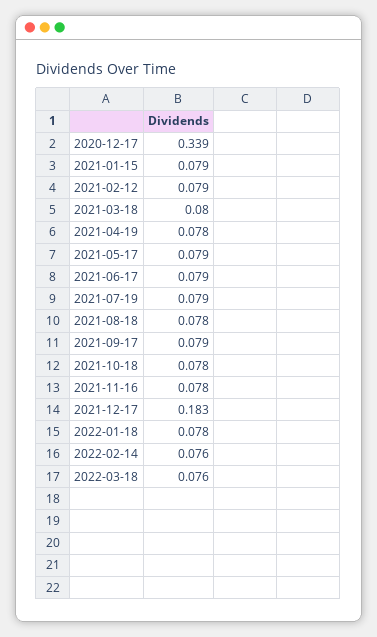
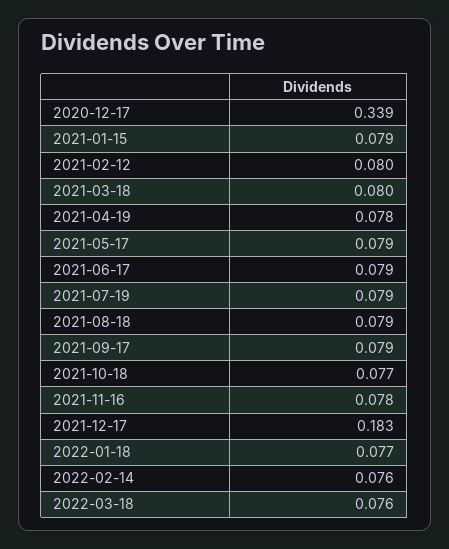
2021-02-12: 0.079 -> 0.08
2021-08-18: 0.078 -> 0.079
2021-10-18: 0.078 -> 0.077
2022-01-18: 0.078 -> 0.077

